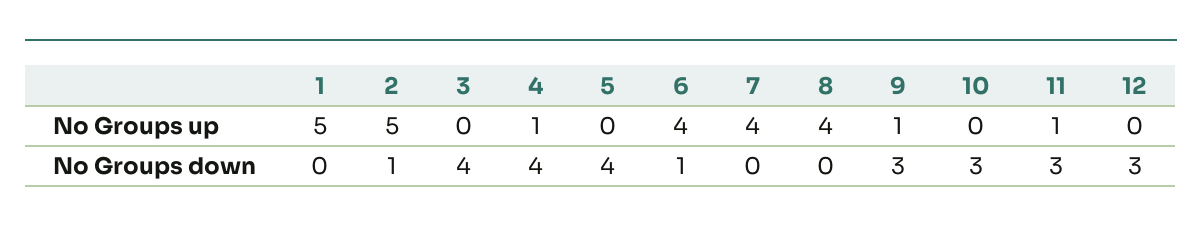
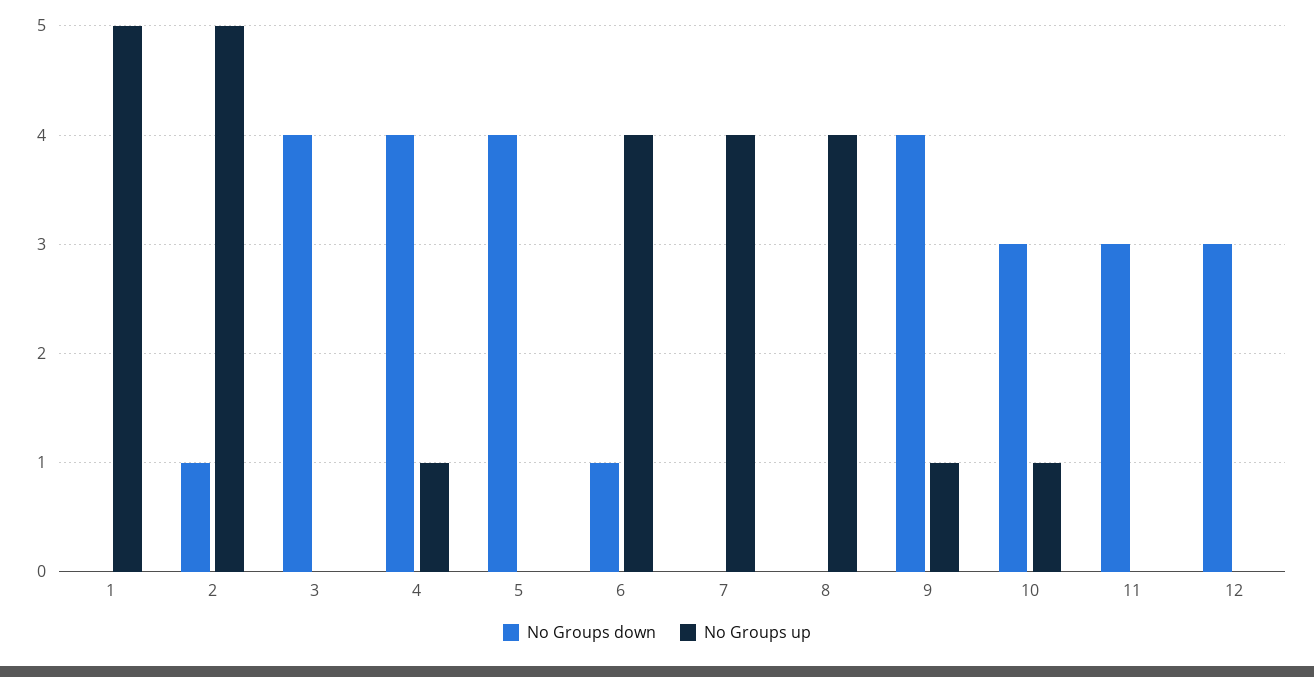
No Groups up, 10: 0 -> 1
No Groups up, 11: 1 -> 0
No Groups down, 9: 3 -> 4

